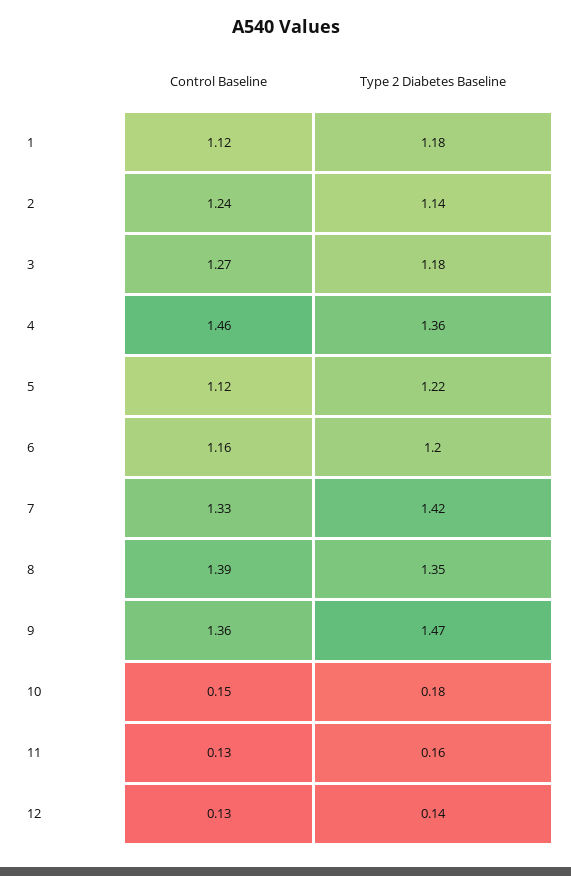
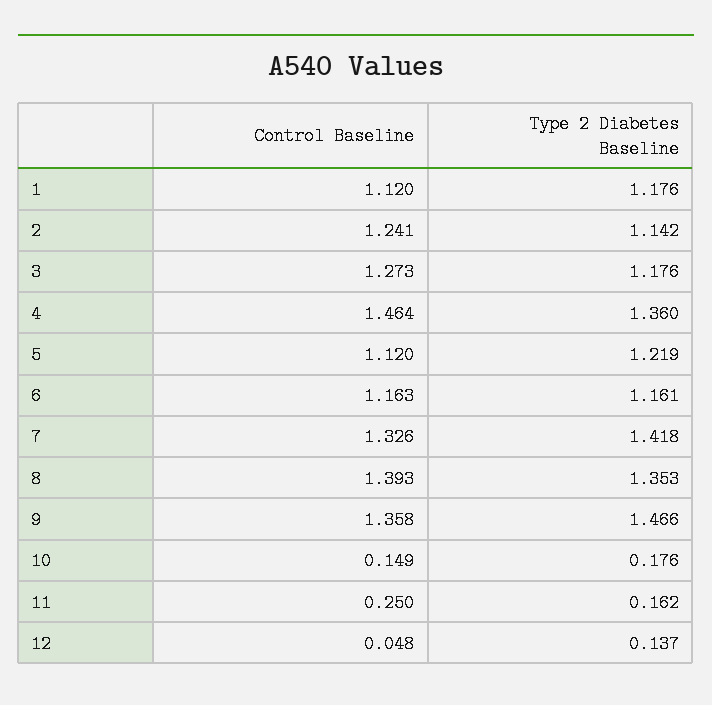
Type 2 Diabetes Baseline, 6: 1.2 -> 1.161
Control Baseline, 11: 0.13 -> 0.25
Control Baseline, 12: 0.13 -> 0.048

